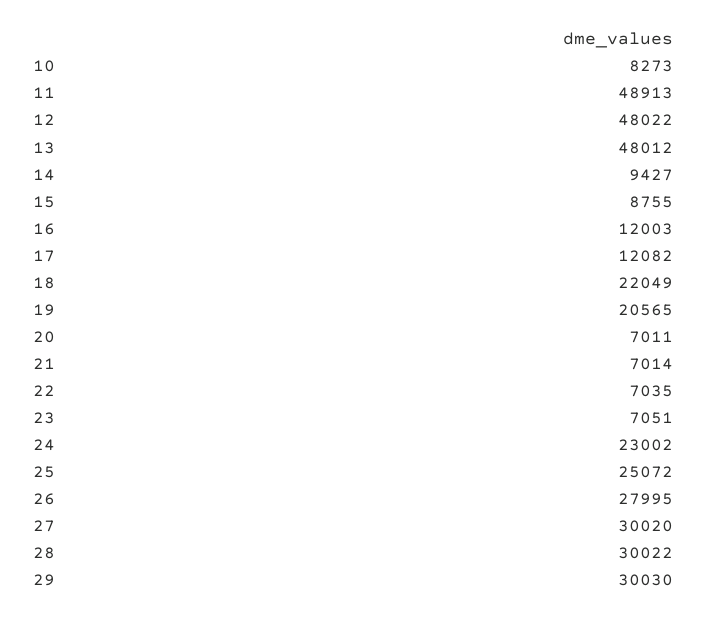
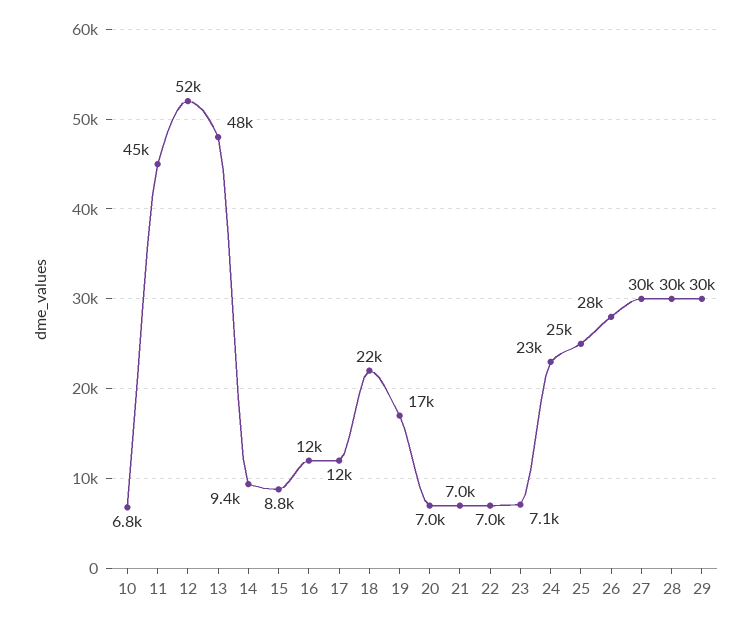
10: 8273 -> 6800
11: 48913 -> 45000
12: 48022 -> 52000
19: 20565 -> 17000

